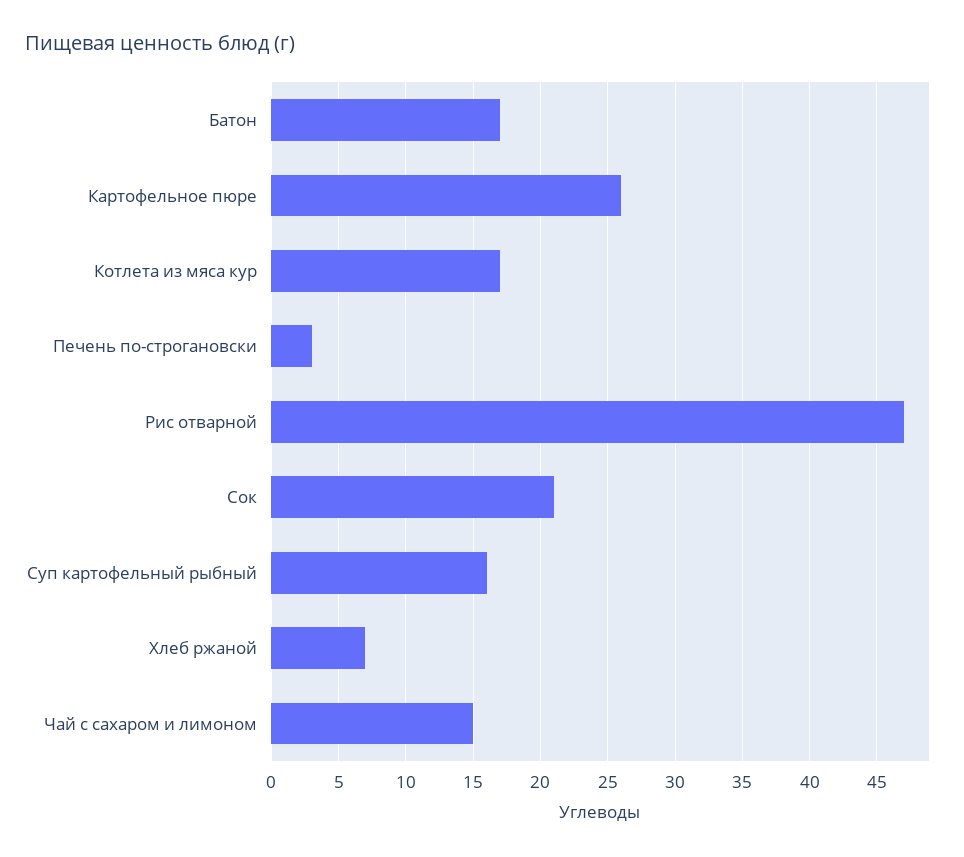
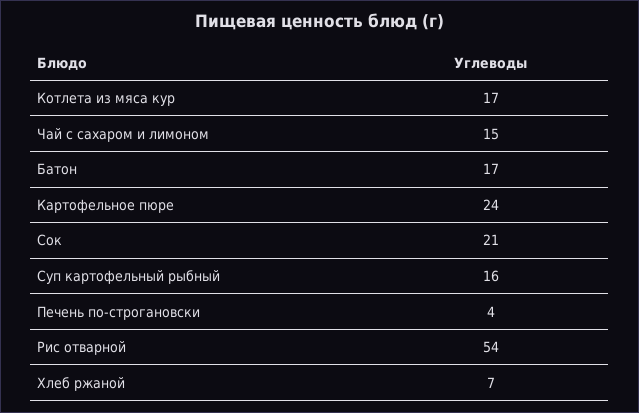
Картофельное пюре: 26 -> 24
Печень по-строгановски: 3 -> 4
Рис отварной: 47 -> 54

